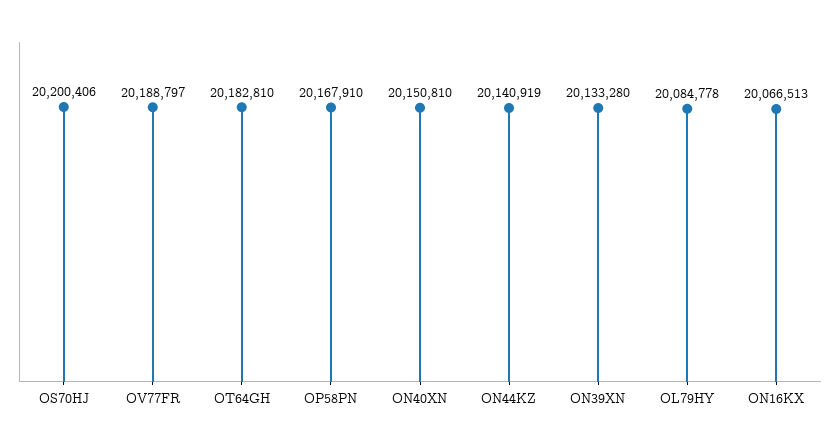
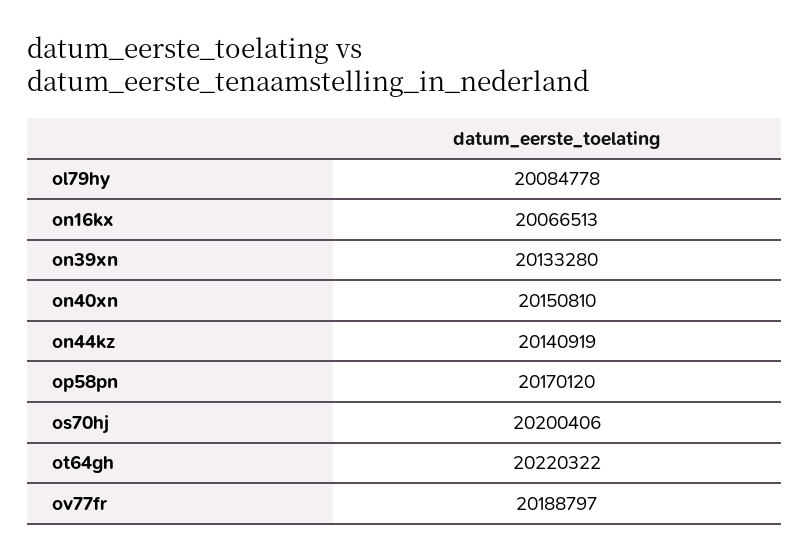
OT64GH: 20182810 -> 20220322
OP58PN: 20167910 -> 20170120

